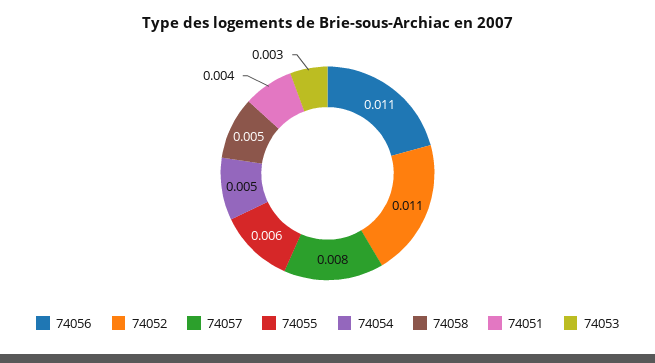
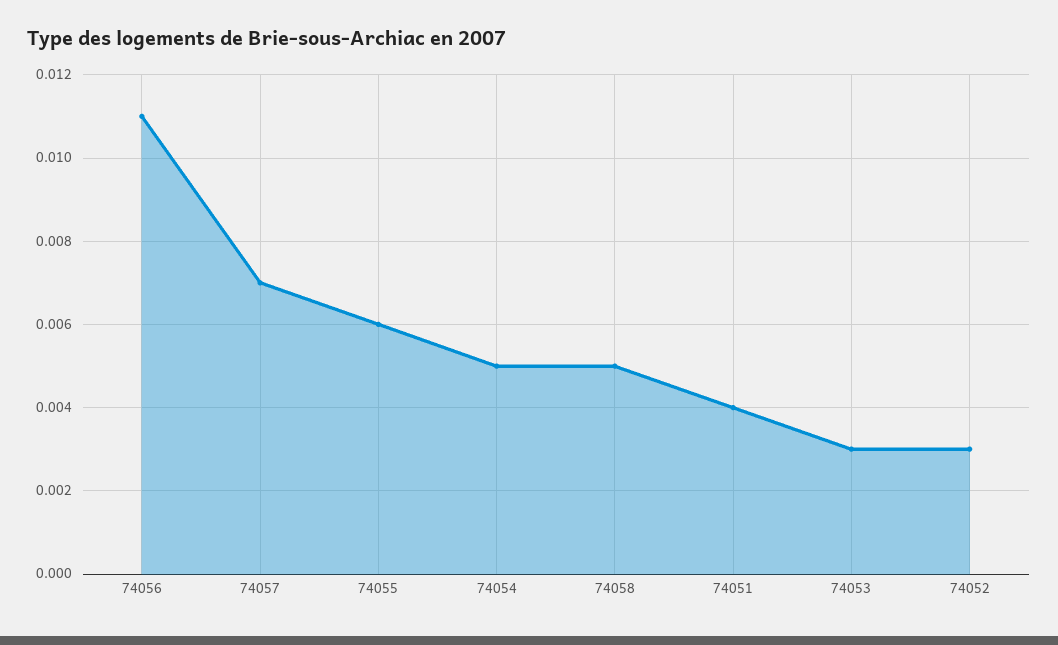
74052: 0.011 -> 0.003
74057: 0.008 -> 0.007

